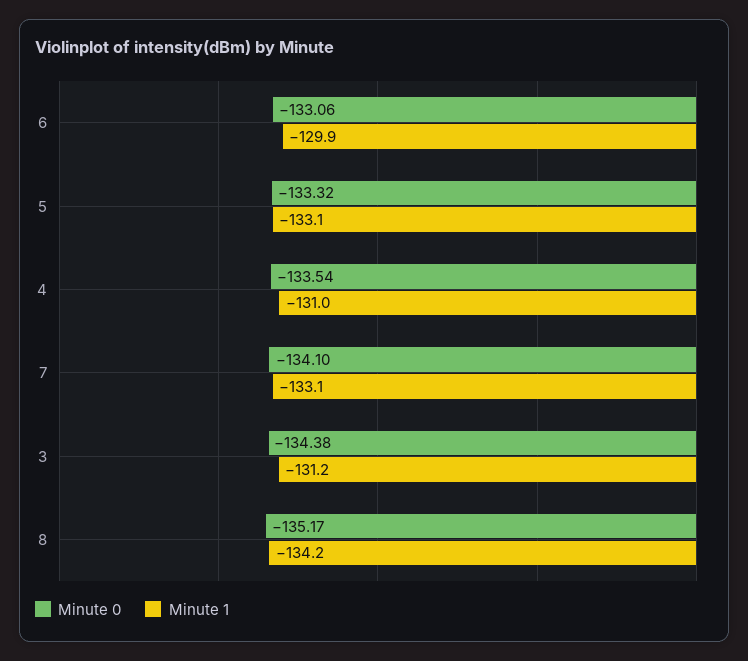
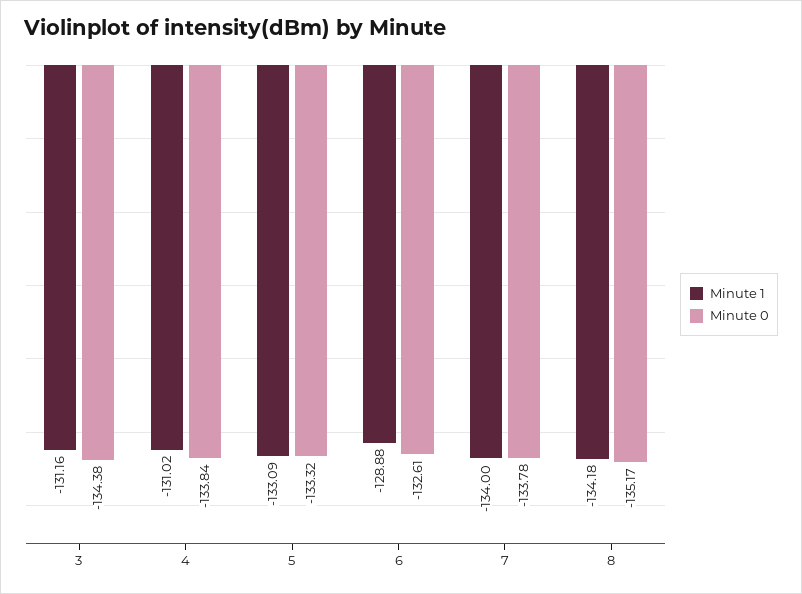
Minute 0, 6: -133.06 -> -132.61
Minute 1, 6: -129.9 -> -128.88
Minute 0, 4: -133.54 -> -133.84
Minute 0, 7: -134.1 -> -133.78
Minute 1, 7: -133.1 -> -134

